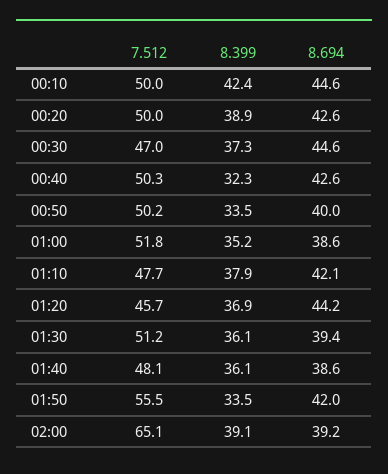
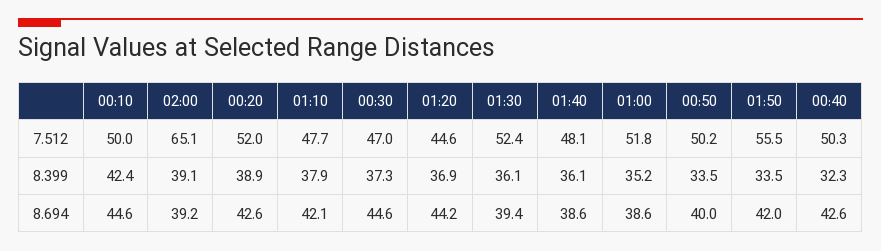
7.512, 00:20: 50 -> 52
7.512, 01:20: 45.7 -> 44.6
7.512, 01:30: 51.2 -> 52.4

